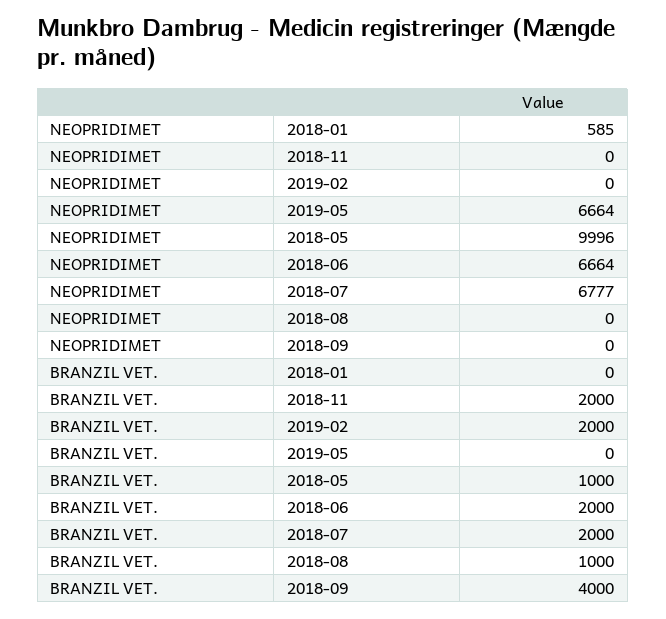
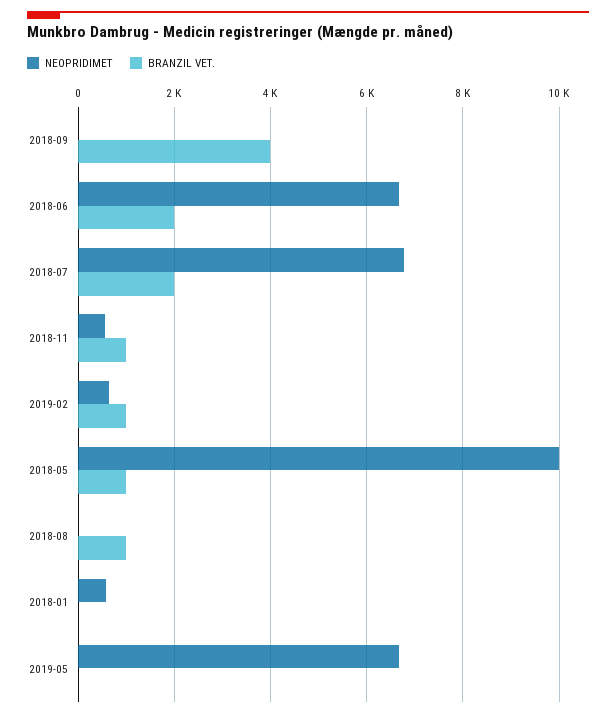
NEOPRIDIMET, 2018-11: 0 -> 600
NEOPRIDIMET, 2019-02: 0 -> 600
BRANZIL VET., 2018-11: 2000 -> 1000
BRANZIL VET., 2019-02: 2000 -> 1000

